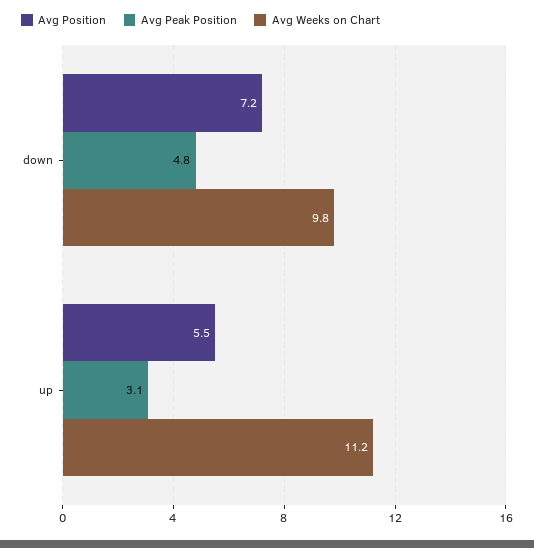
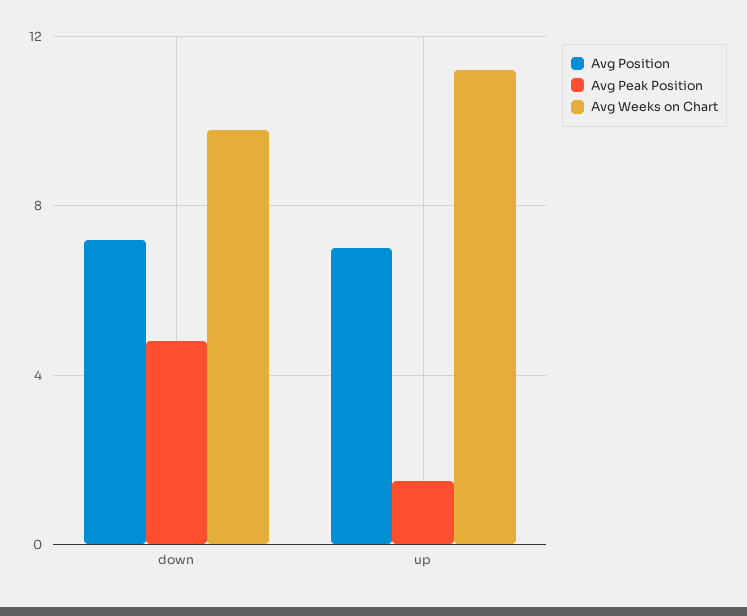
Avg Position, up: 5.5 -> 7
Avg Peak Position, up: 3.1 -> 1.5

